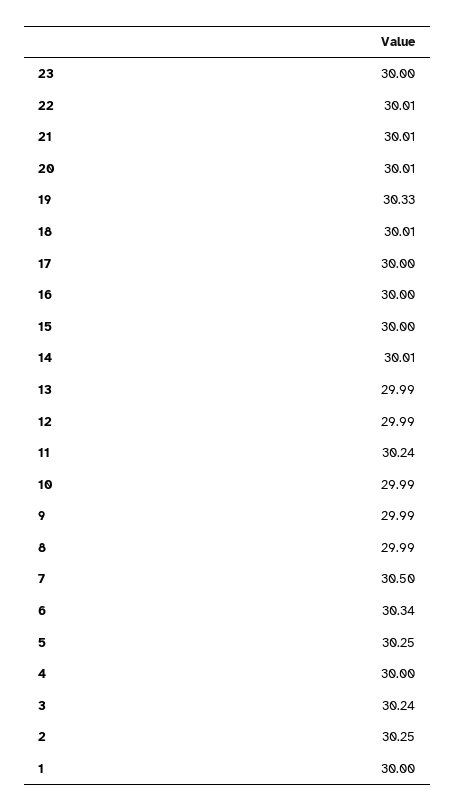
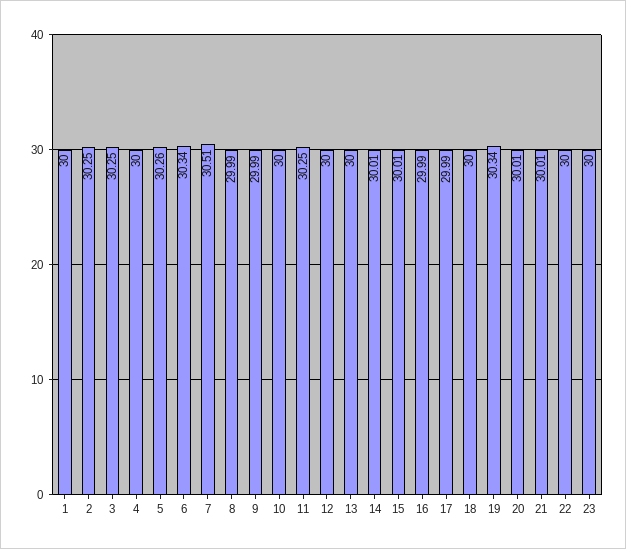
22: 30.01 -> 30
19: 30.33 -> 30.34
18: 30.01 -> 30
17: 30 -> 29.99
16: 30 -> 29.99
15: 30 -> 30.01
13: 29.99 -> 30
12: 29.99 -> 30
11: 30.24 -> 30.25
10: 29.99 -> 30
7: 30.5 -> 30.51
5: 30.25 -> 30.26
3: 30.24 -> 30.25

